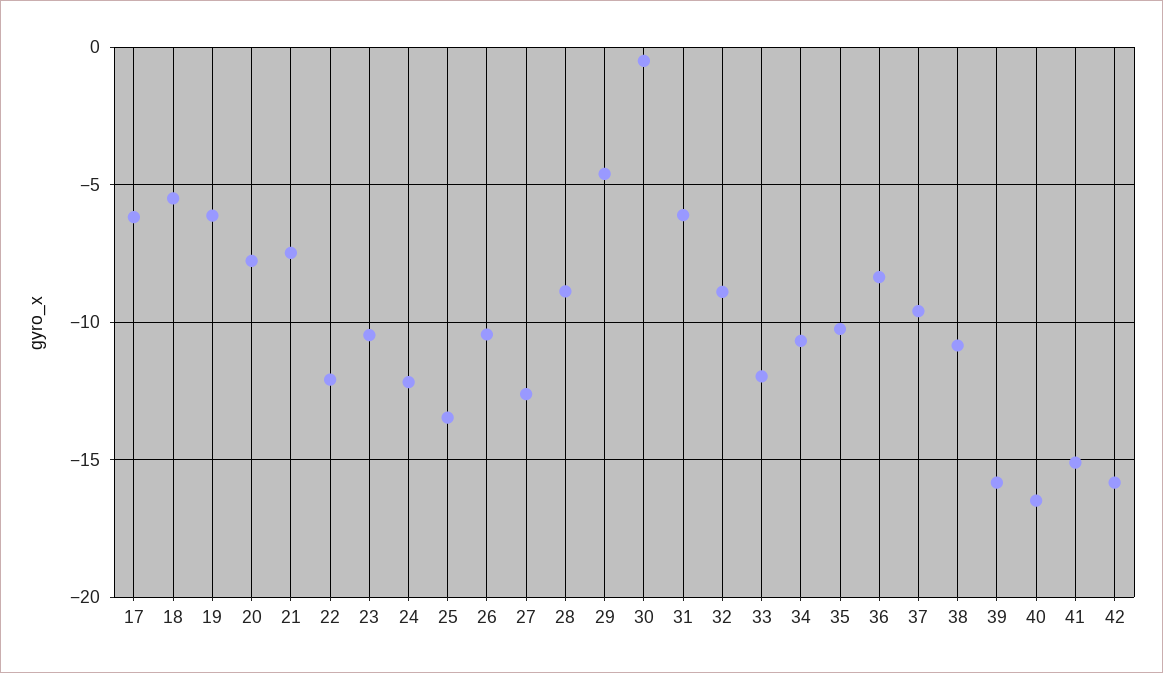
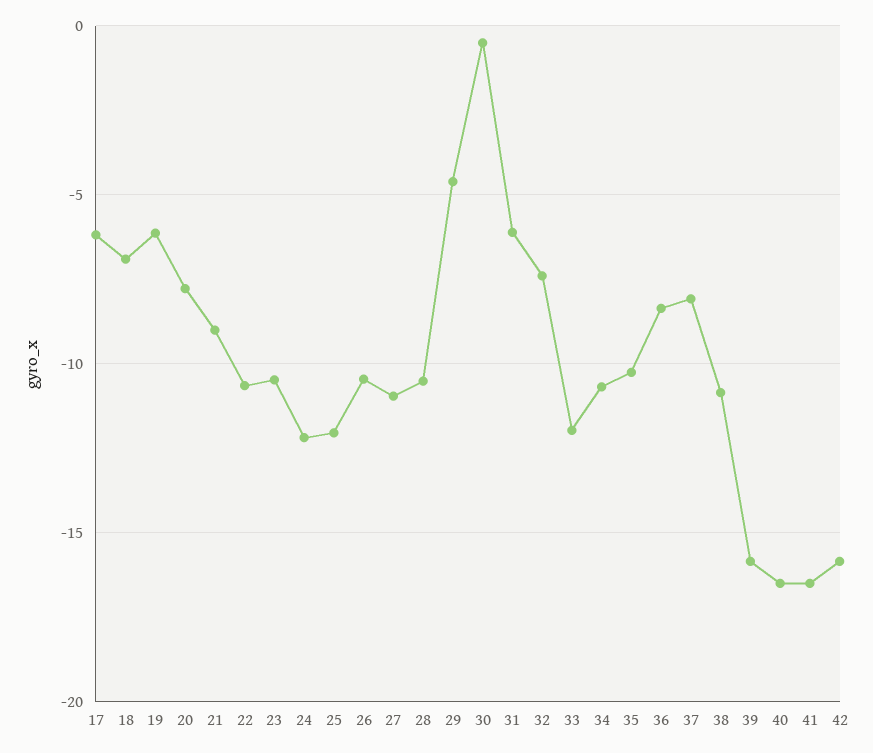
18: -5.5 -> -7
21: -7.5 -> -9
22: -12 -> -10.5
25: -13.5 -> -12
27: -12.5 -> -11
28: -9 -> -10.5
32: -9 -> -7.5
37: -9.5 -> -8
41: -15 -> -16.5

